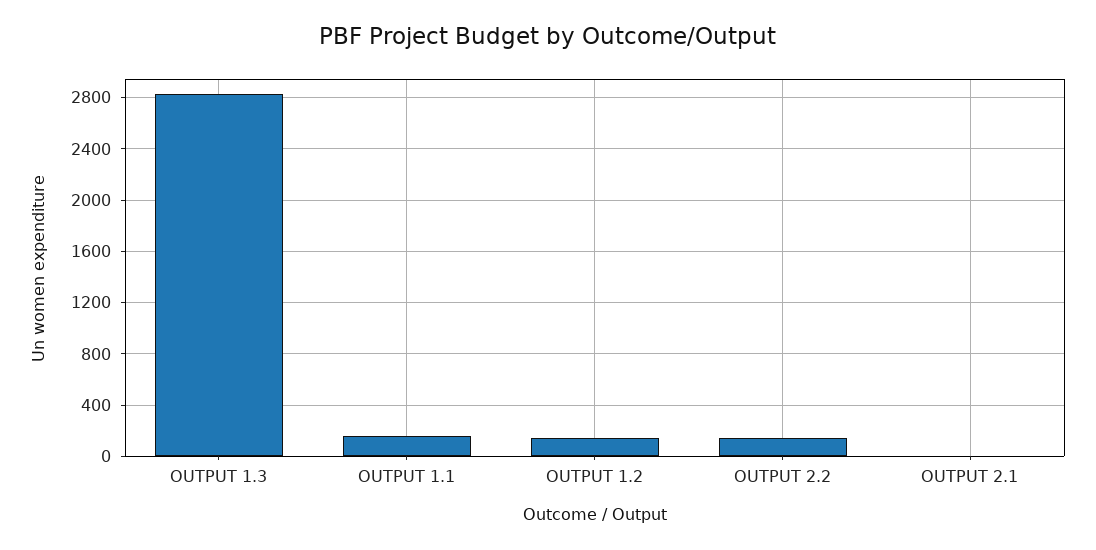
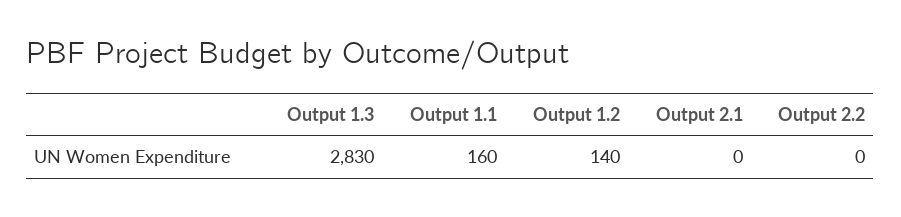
OUTPUT 2.2: 150 -> 0

